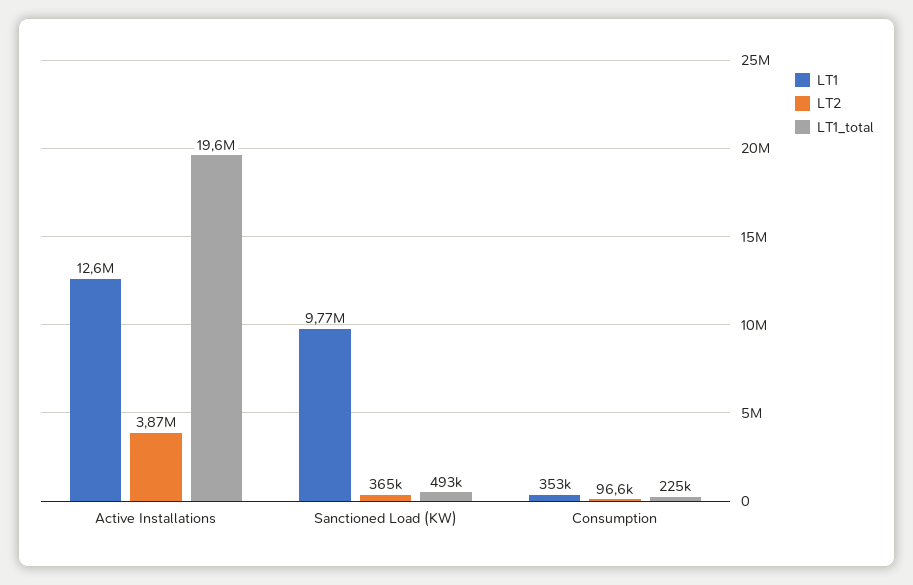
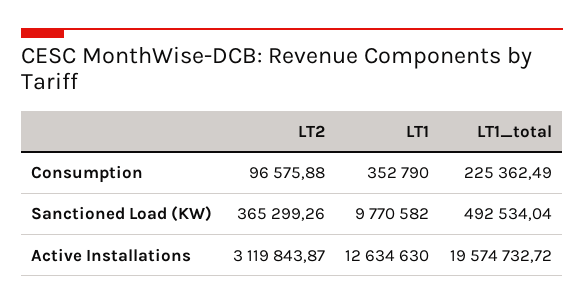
LT2, Active Installations: 3870000 -> 3119843.87

